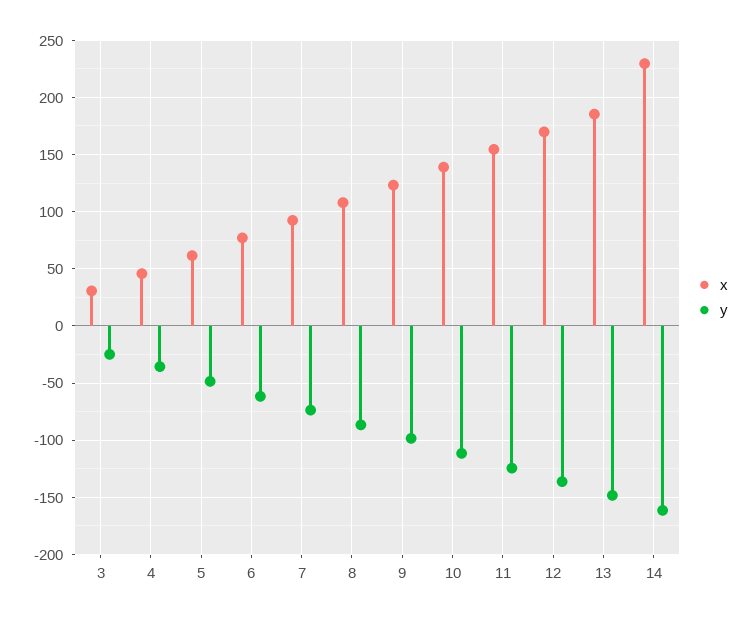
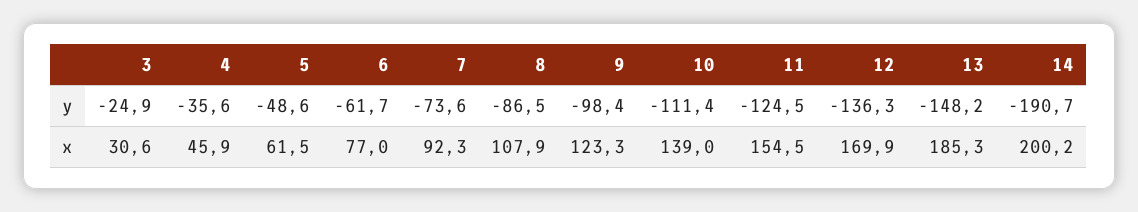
x, 14: 230 -> 200.2
y, 14: -160 -> -190.7

